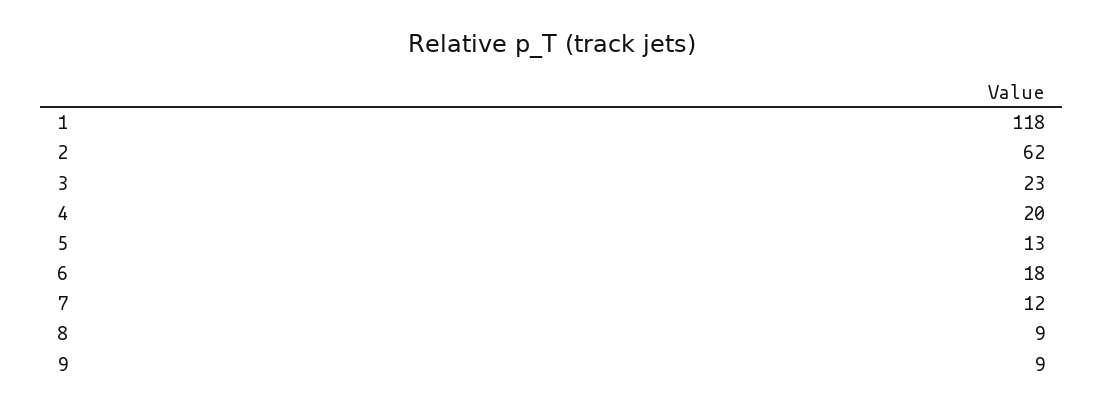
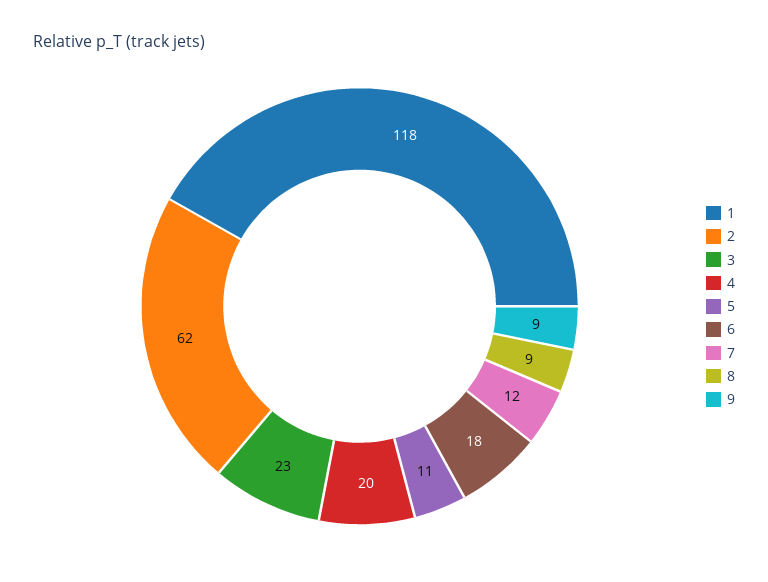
5: 13 -> 11

